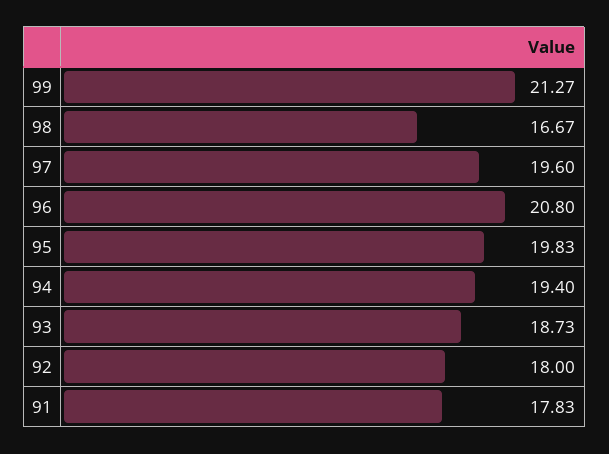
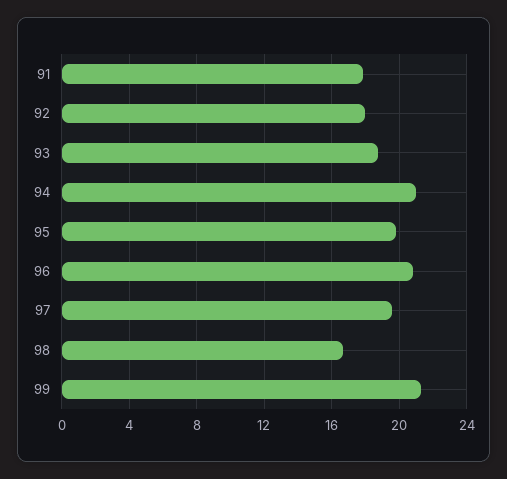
94: 19.4 -> 21

